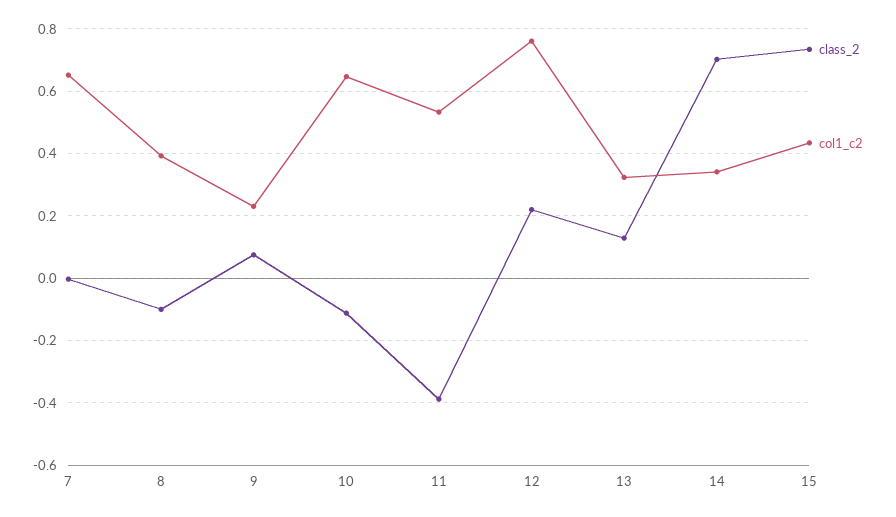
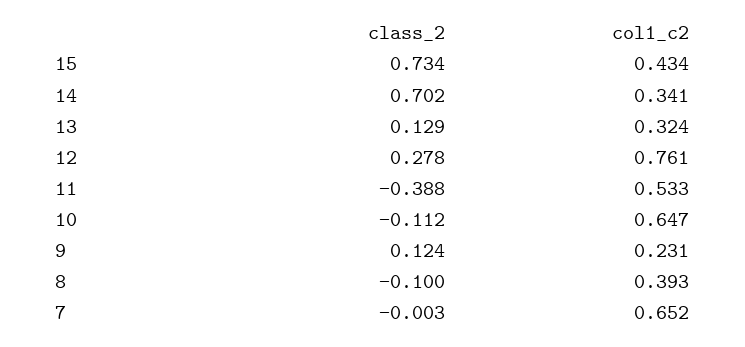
class_2, 9: 0.08 -> 0.124
class_2, 12: 0.22 -> 0.278

